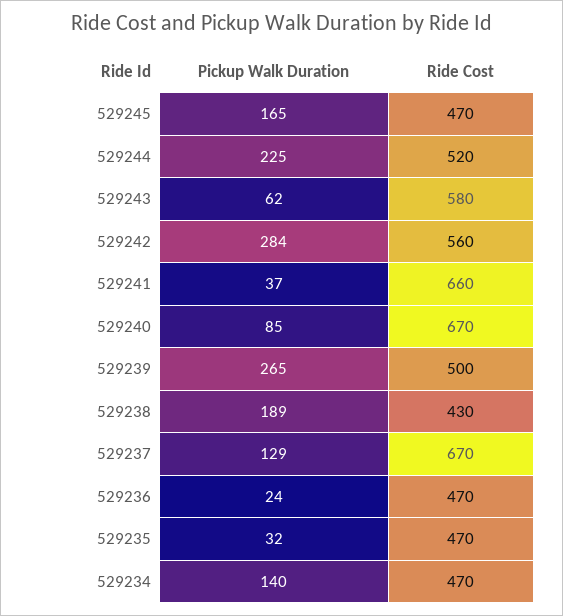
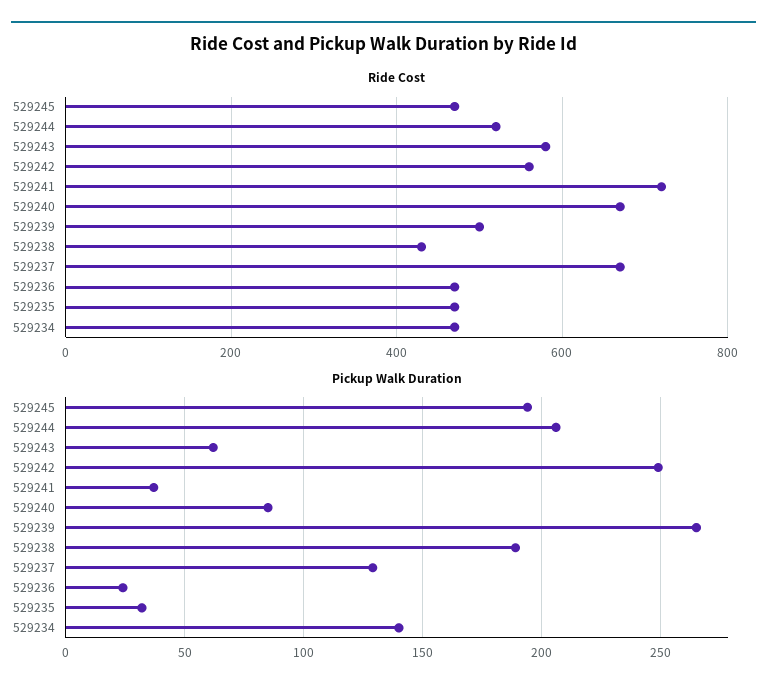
Pickup Walk Duration, 529245: 165 -> 195
Pickup Walk Duration, 529244: 225 -> 205
Pickup Walk Duration, 529242: 284 -> 250
Ride Cost, 529241: 660 -> 720

